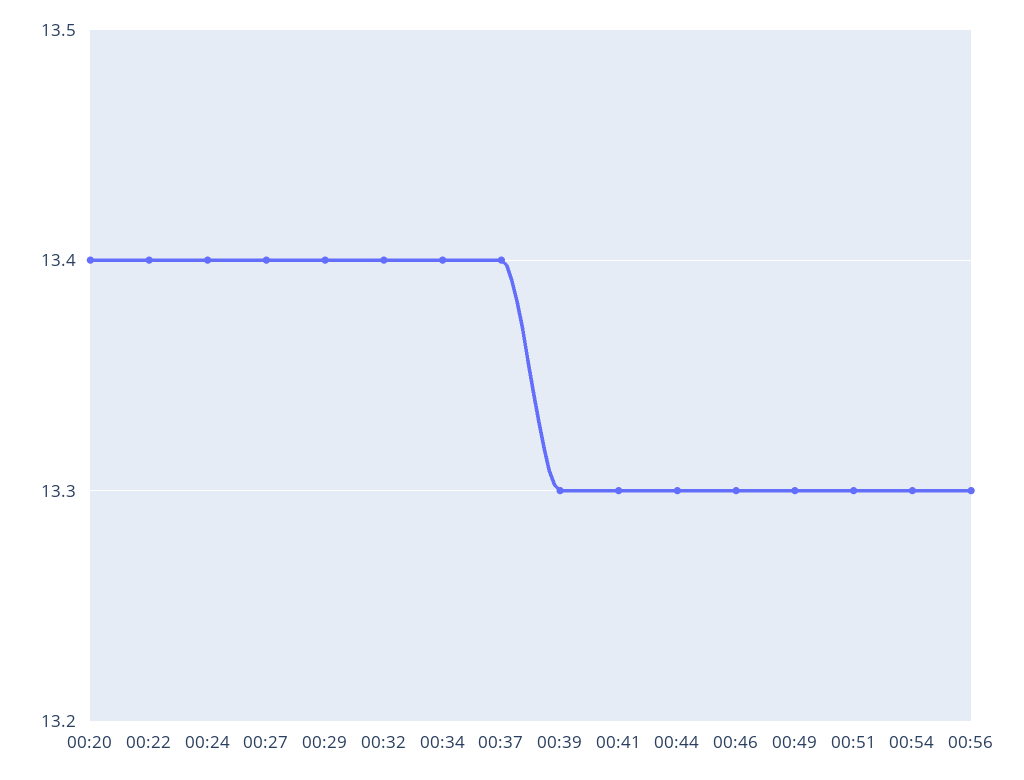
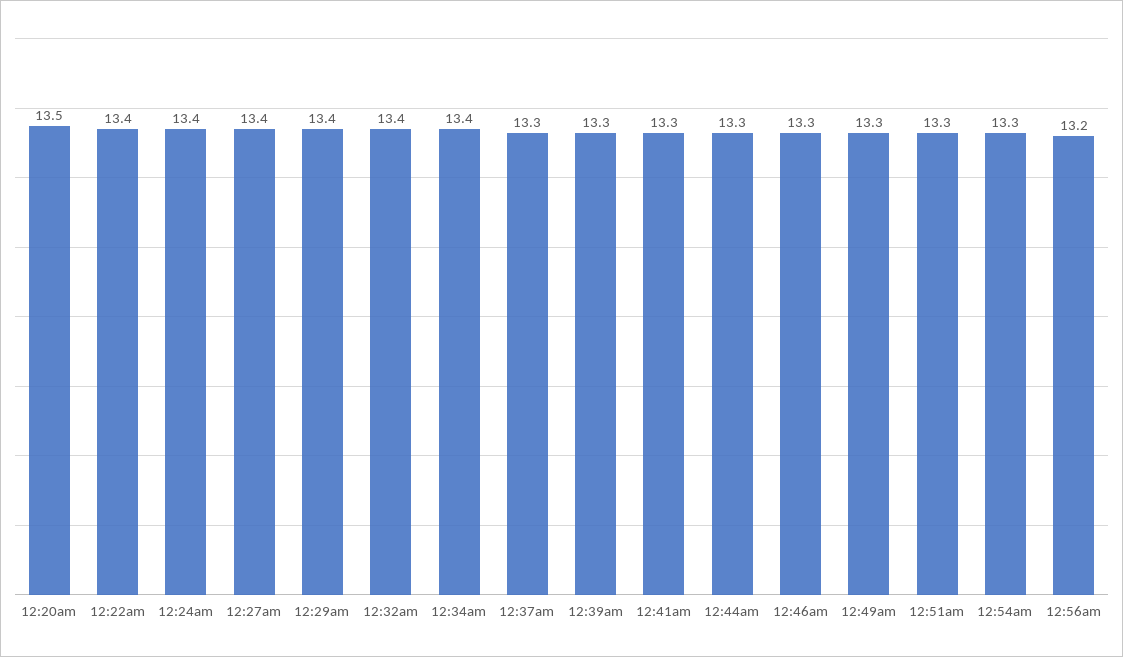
00:20: 13.4 -> 13.5
00:37: 13.4 -> 13.3
00:56: 13.3 -> 13.2

